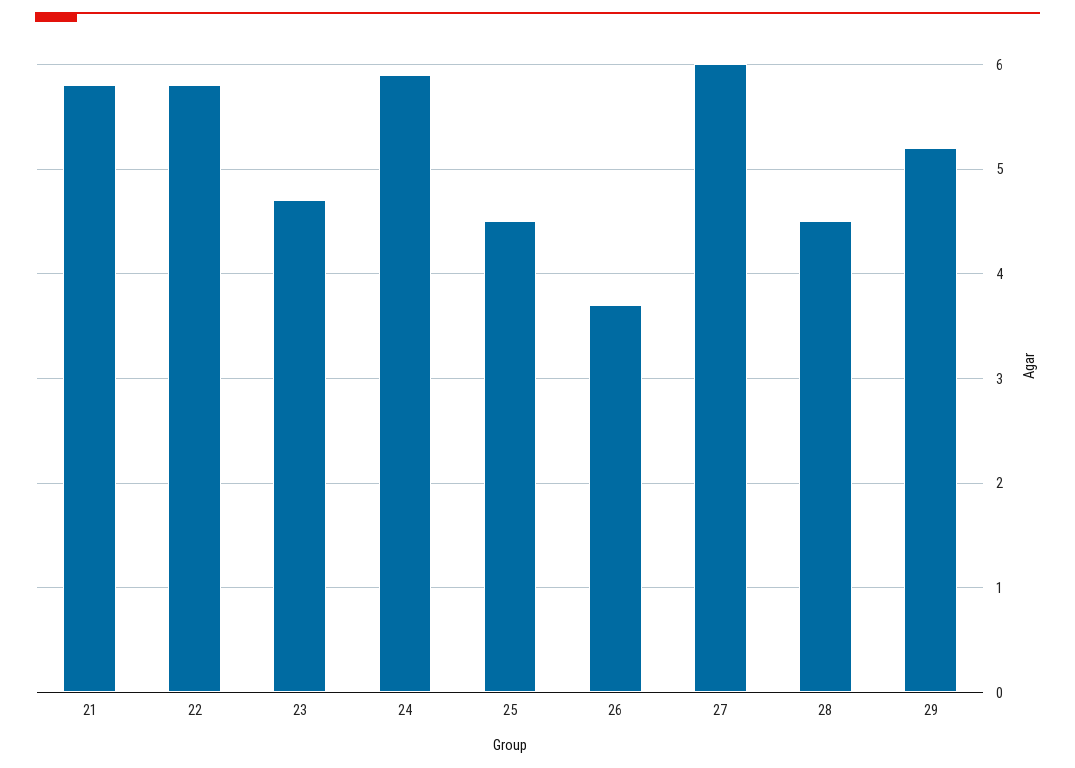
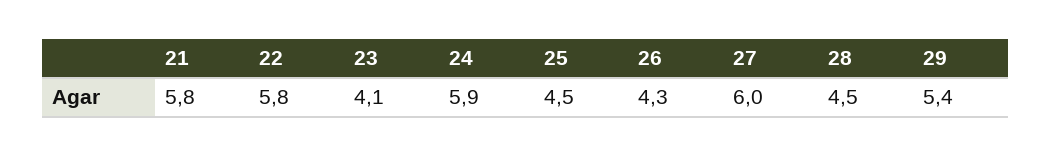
23: 4.7 -> 4.1
26: 3.7 -> 4.3
29: 5.2 -> 5.4

